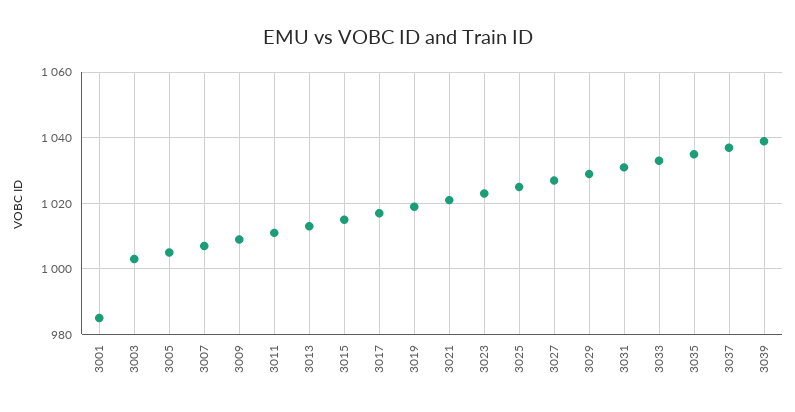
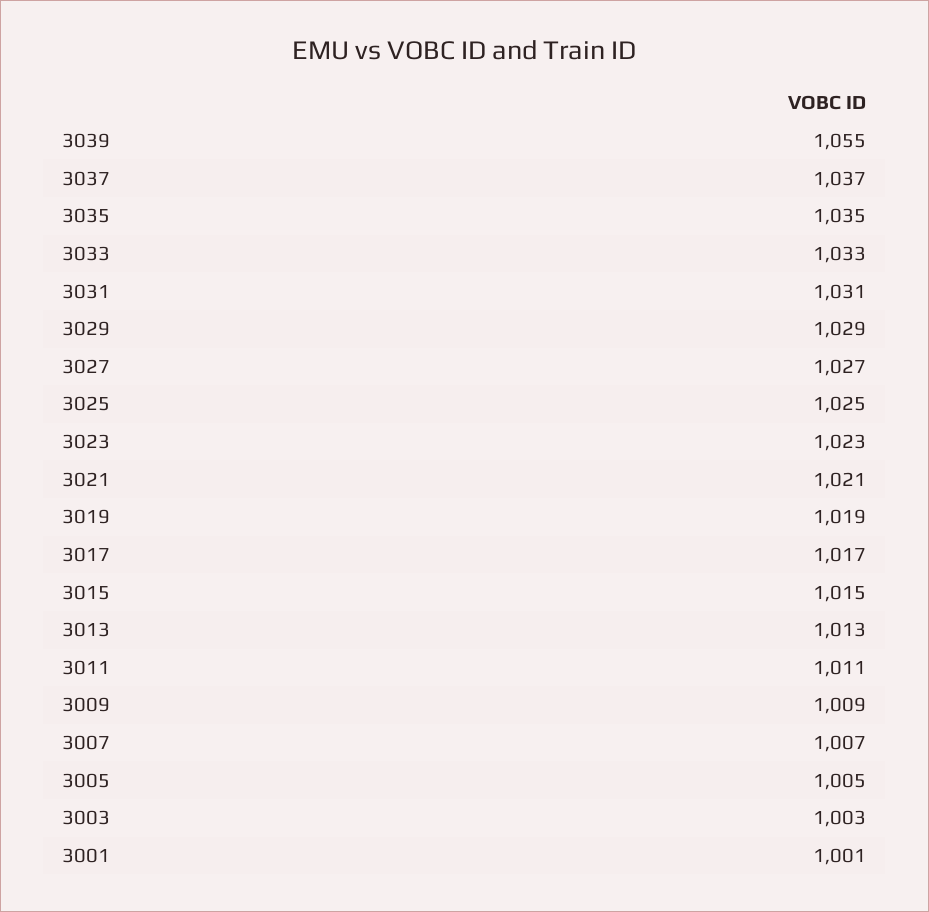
3001: 985 -> 1001
3039: 1040 -> 1055

